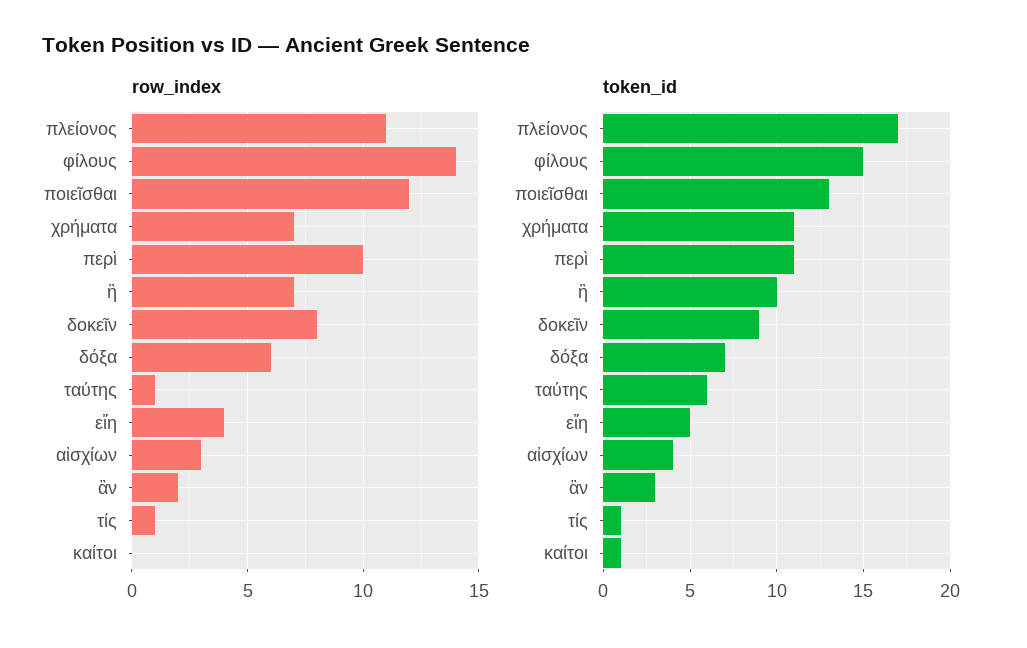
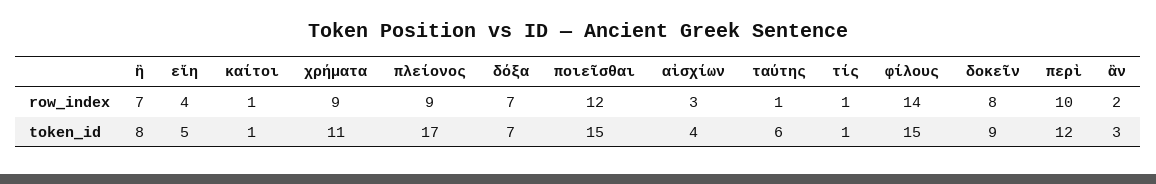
row_index, πλείονος: 11 -> 9
row_index, χρήματα: 7 -> 9
row_index, δόξα: 6 -> 7
row_index, καίτοι: 0 -> 1
token_id, ποιεῖσθαι: 13 -> 15
token_id, περὶ: 11 -> 12
token_id, ἢ: 10 -> 8

